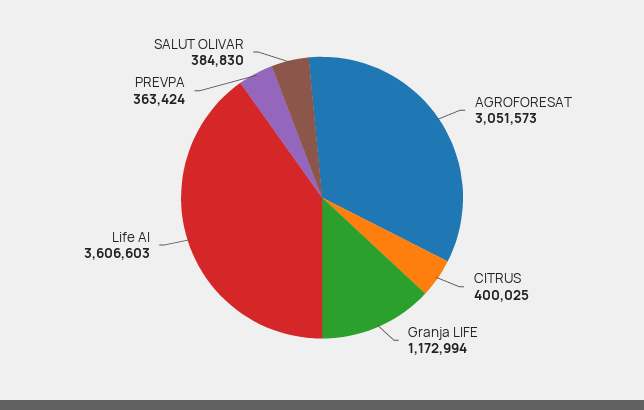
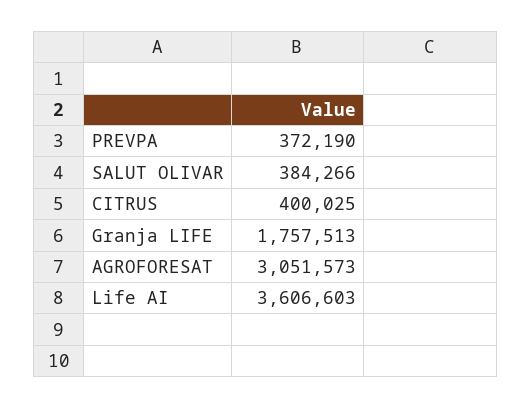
Granja LIFE: 1172994 -> 1757513
PREVPA: 363424 -> 372190
SALUT OLIVAR: 384830 -> 384266

